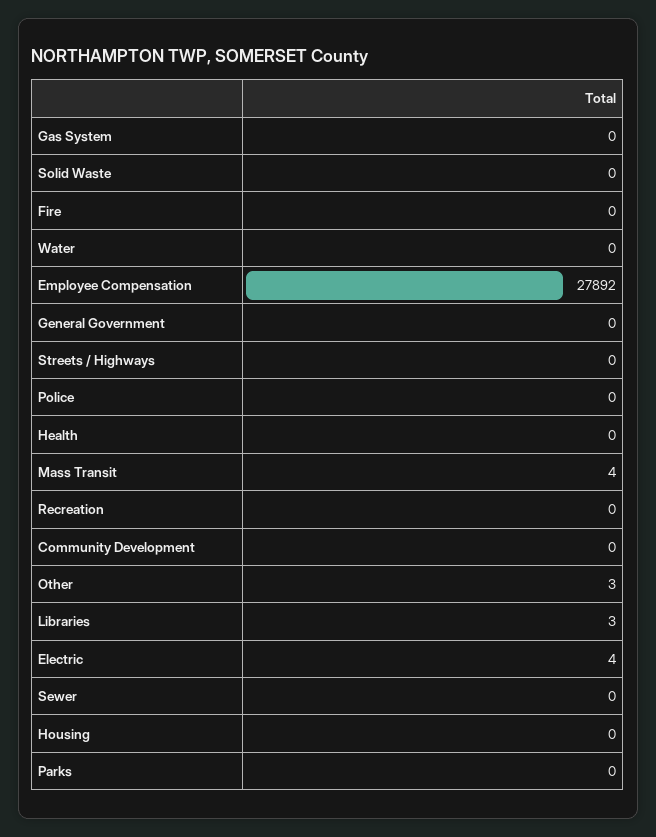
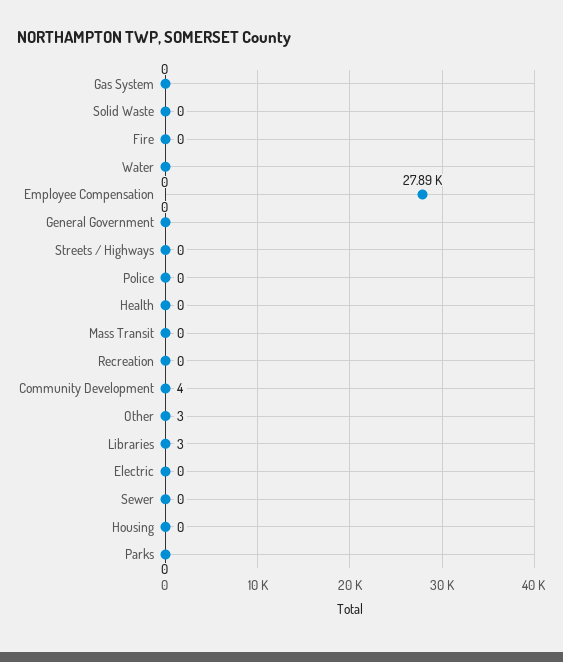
Mass Transit: 4 -> 0
Community Development: 0 -> 4
Electric: 4 -> 0

